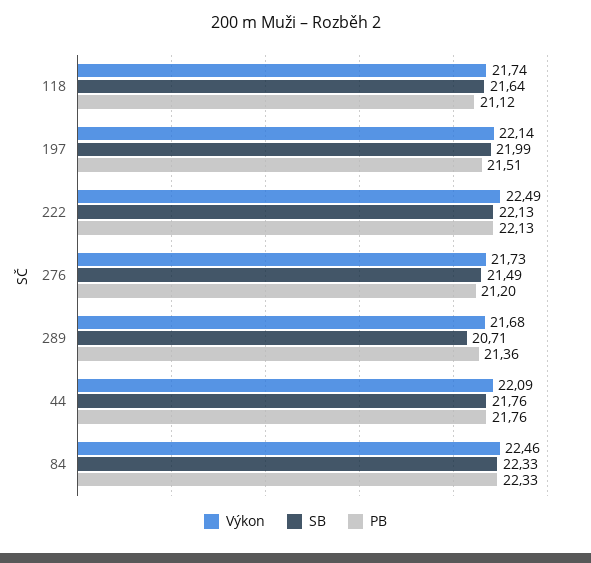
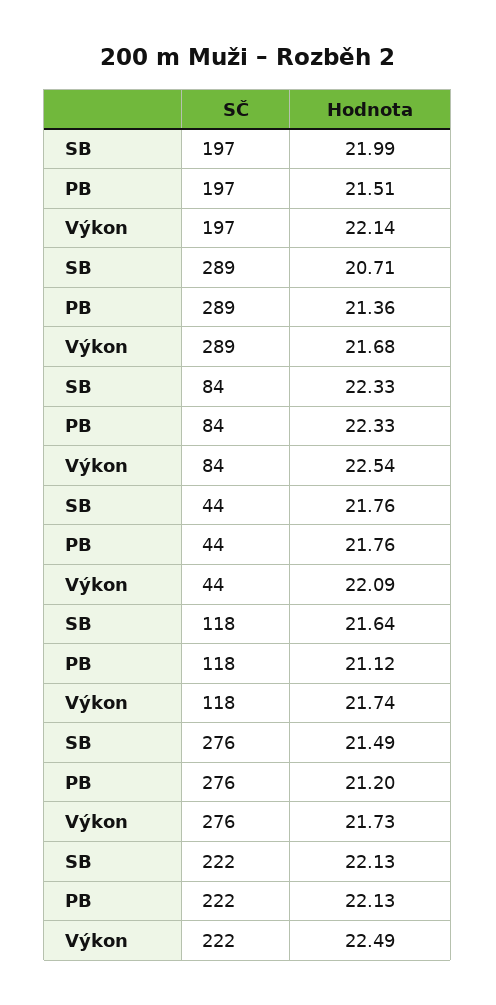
Výkon, 84: 22.46 -> 22.54

